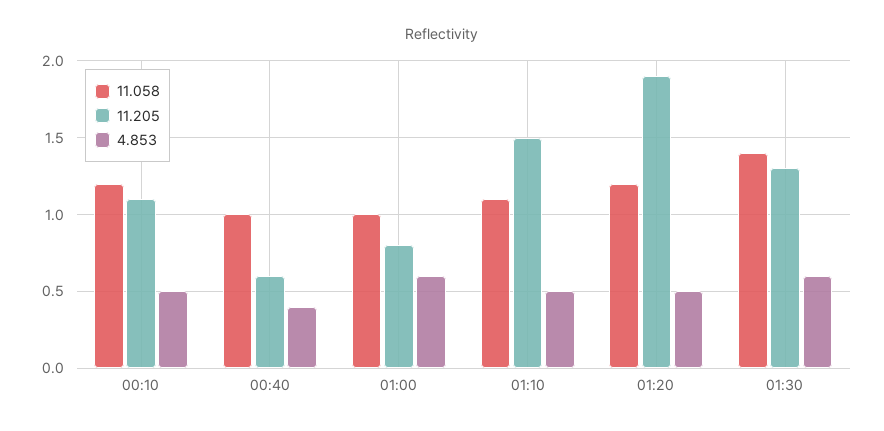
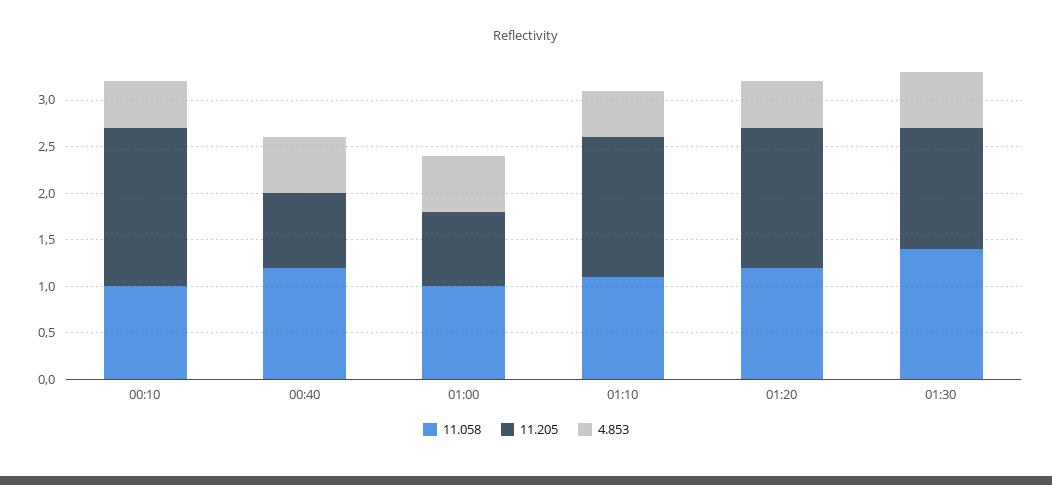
11.058, 00:10: 1.2 -> 1
11.205, 00:10: 1.1 -> 1.7
11.058, 00:40: 1 -> 1.2
11.205, 00:40: 0.6 -> 0.8
4.853, 00:40: 0.4 -> 0.6
11.205, 01:20: 1.9 -> 1.5

